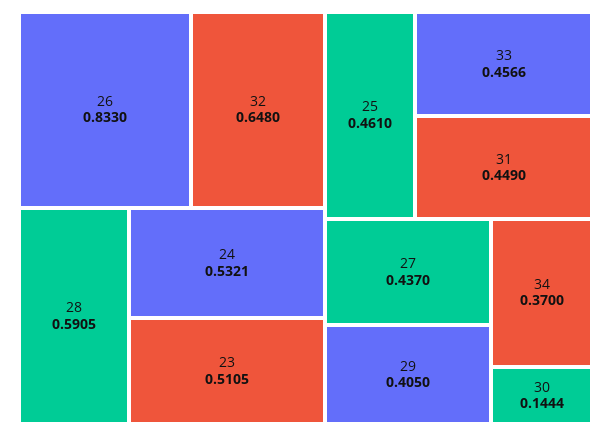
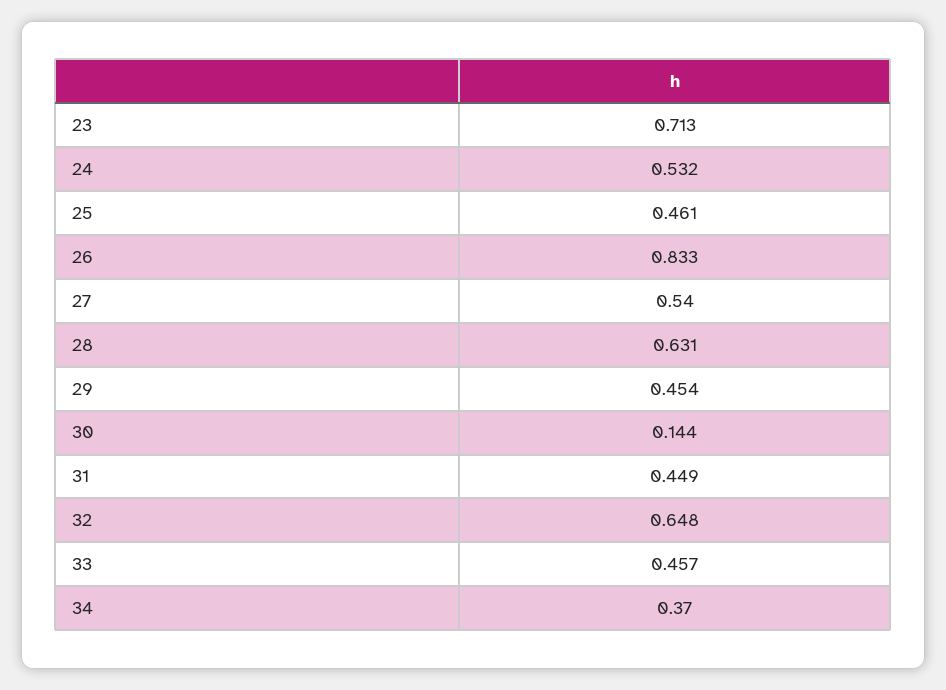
28: 0.5905 -> 0.631
23: 0.5105 -> 0.713
27: 0.437 -> 0.54
29: 0.405 -> 0.454

